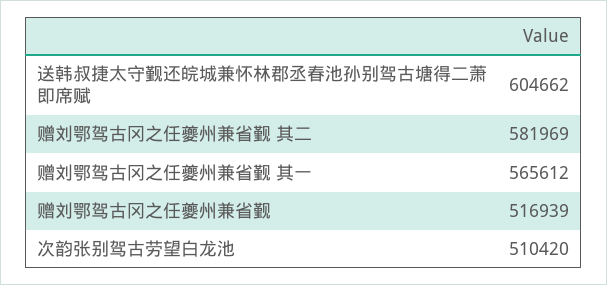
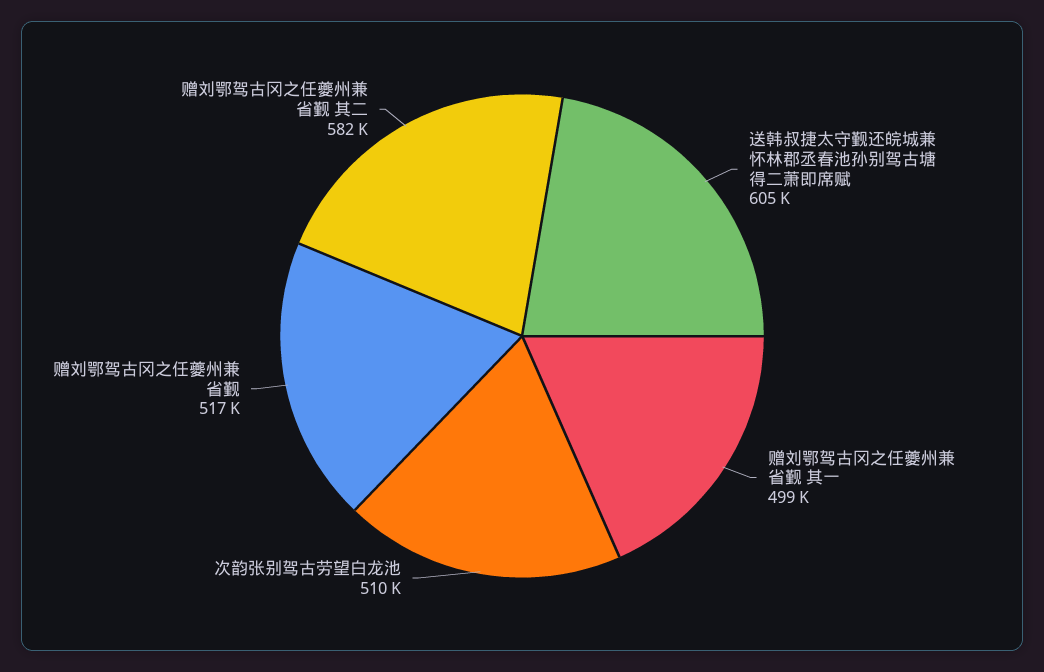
赠刘鄂驾古冈之任夔州兼省觐 其一: 565612 -> 499000

